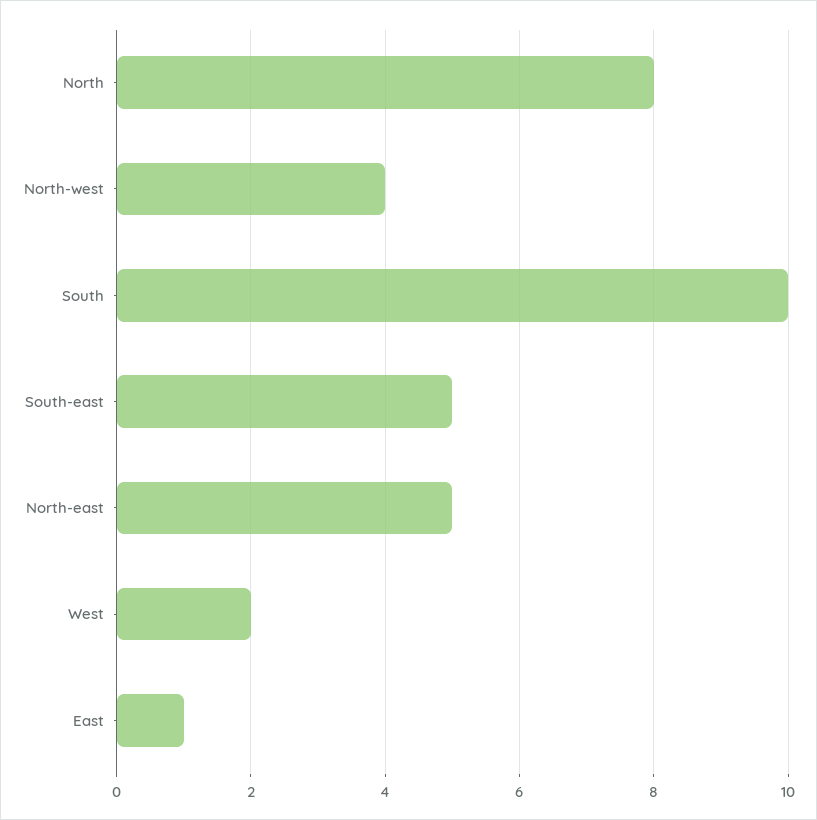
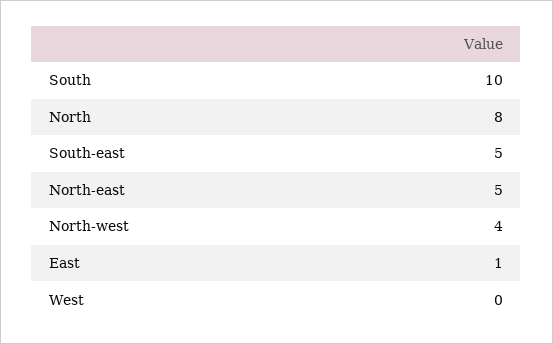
West: 2 -> 0

